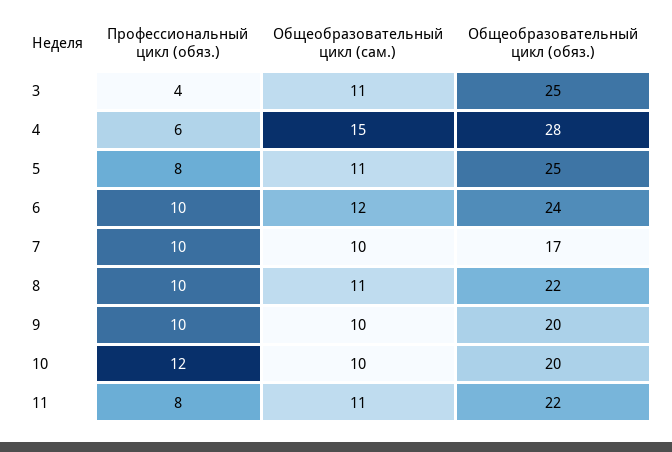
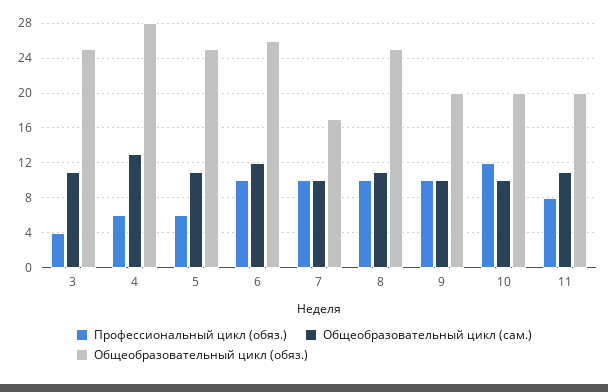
Общеобразовательный цикл (сам.), 4: 15 -> 13
Профессиональный цикл (обяз.), 5: 8 -> 6
Общеобразовательный цикл (обяз.), 6: 24 -> 26
Общеобразовательный цикл (обяз.), 8: 22 -> 25
Общеобразовательный цикл (обяз.), 11: 22 -> 20

